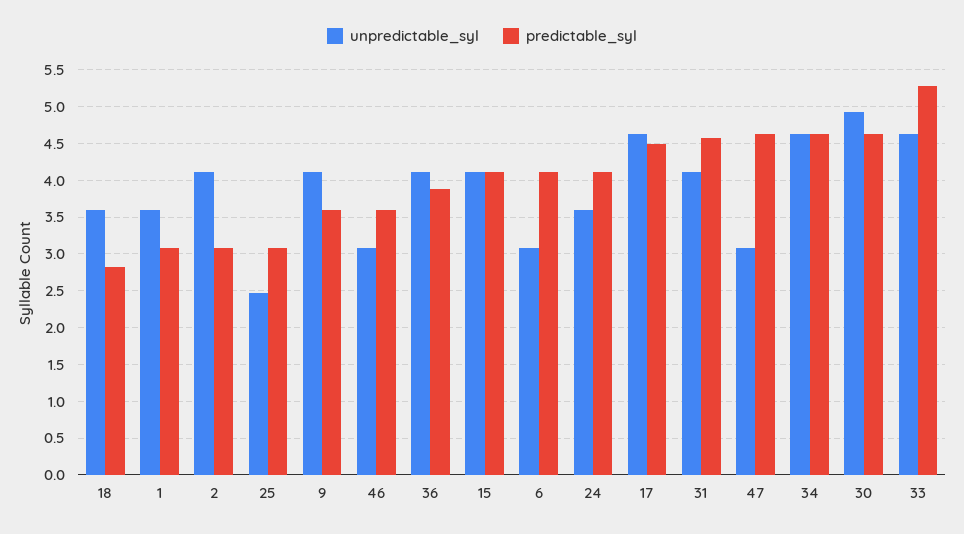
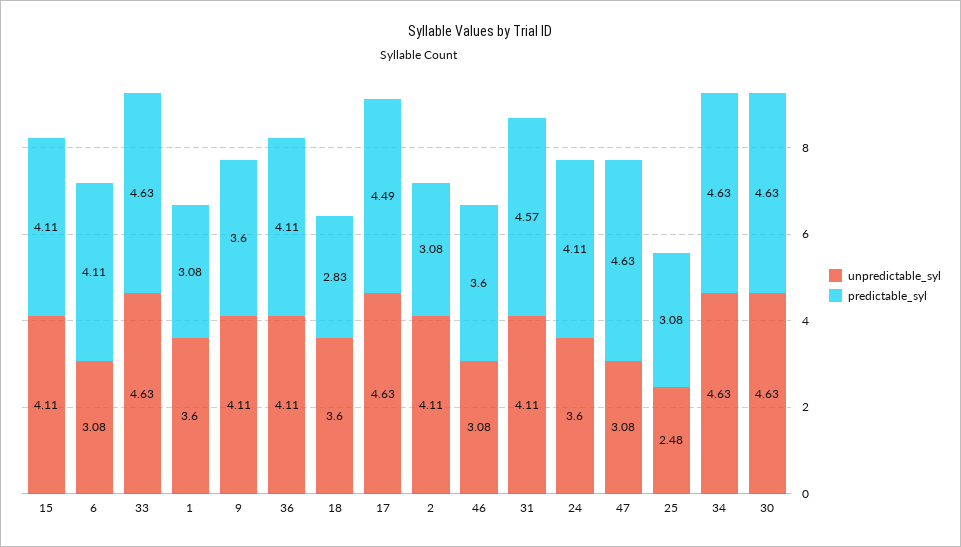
predictable_syl, 36: 3.9 -> 4.11
unpredictable_syl, 30: 4.9 -> 4.63
predictable_syl, 33: 5.3 -> 4.63

